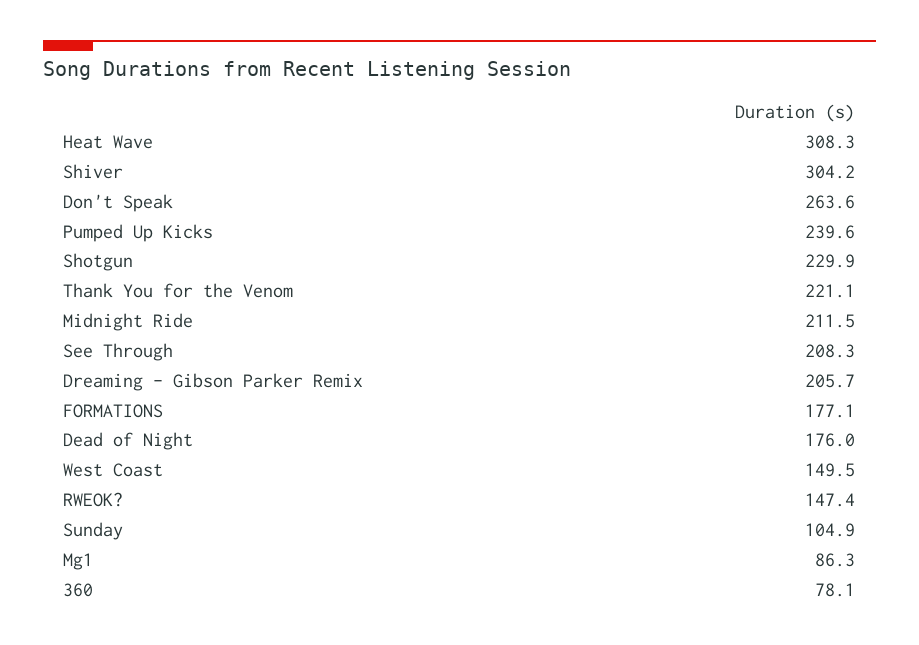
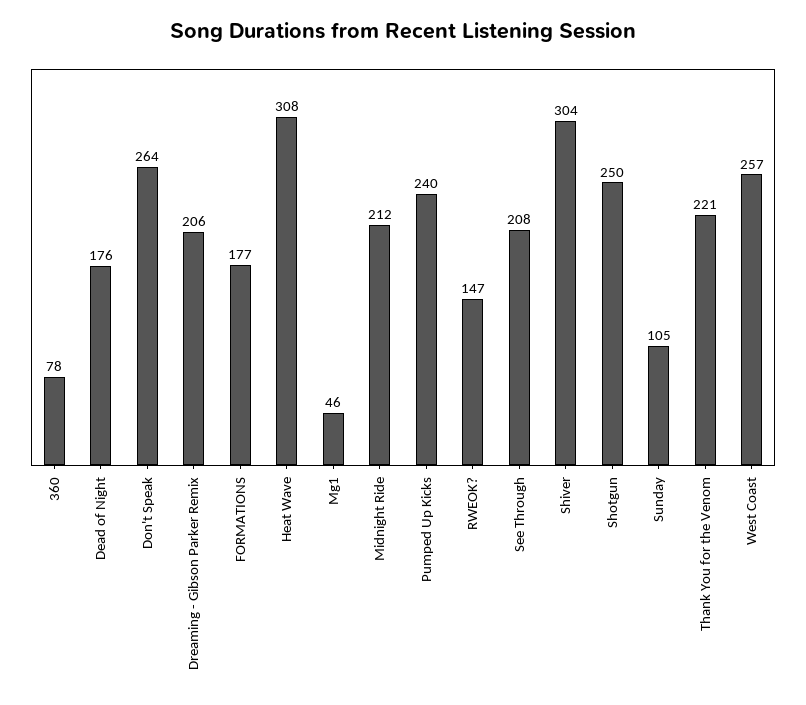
Shotgun: 229.9 -> 250
West Coast: 149.5 -> 257
Mg1: 86.3 -> 46

